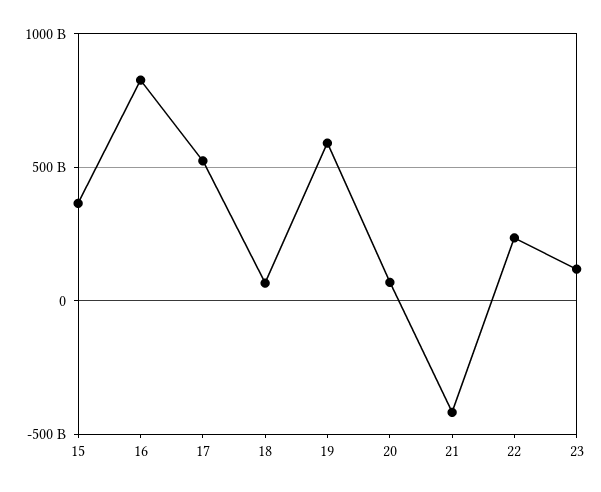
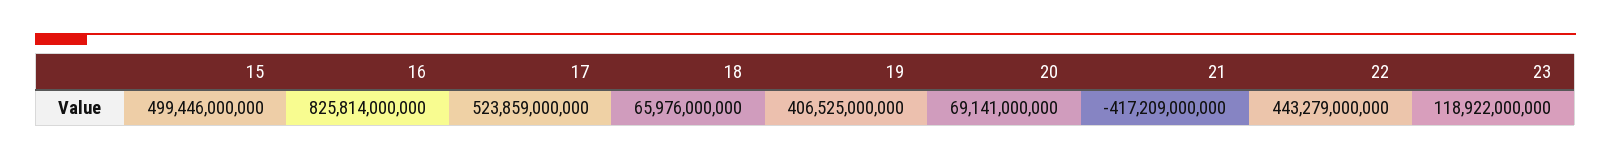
15: 350000000000 -> 499446000000
19: 600000000000 -> 406525000000
22: 250000000000 -> 443279000000

